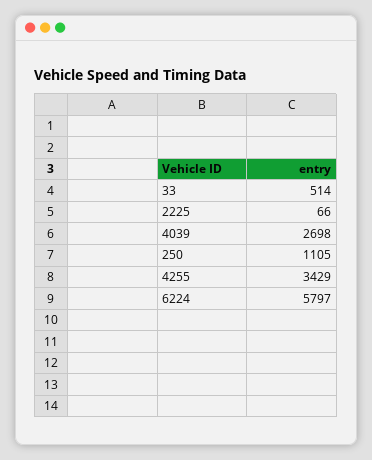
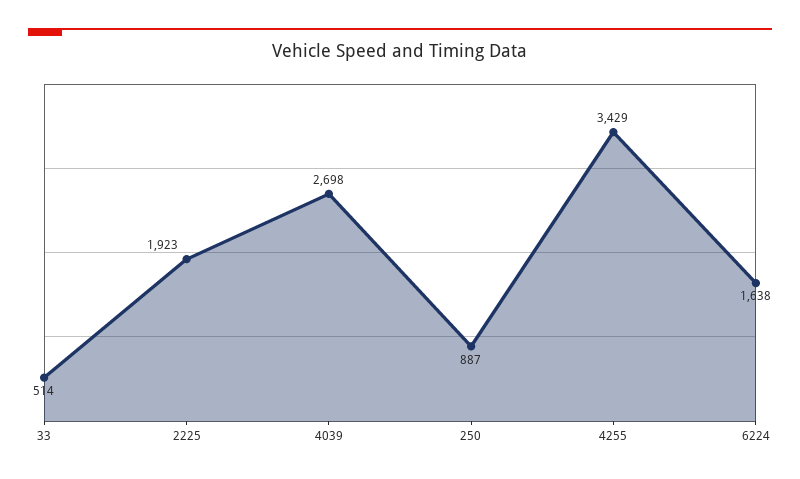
2225: 66 -> 1923
250: 1105 -> 887
6224: 5797 -> 1638

